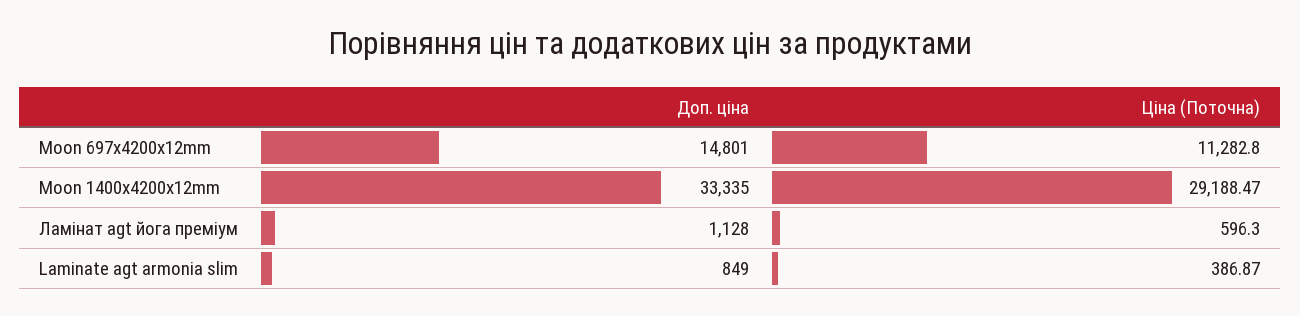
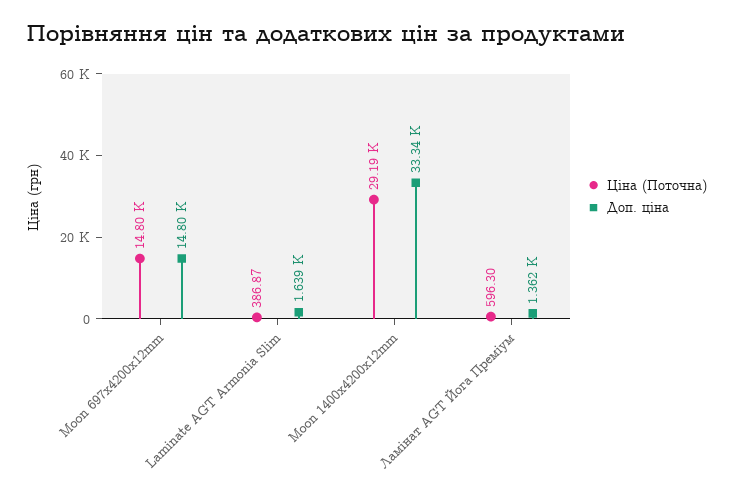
Ціна (Поточна), Moon 697x4200x12mm: 11282.8 -> 14800
Доп. ціна, Ламінат agt йога преміум: 1128 -> 1362
Доп. ціна, Laminate agt armonia slim: 849 -> 1639

